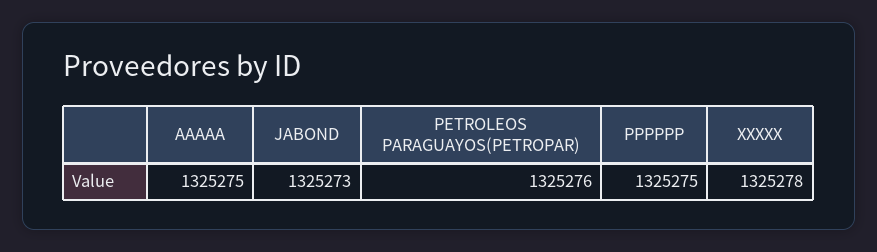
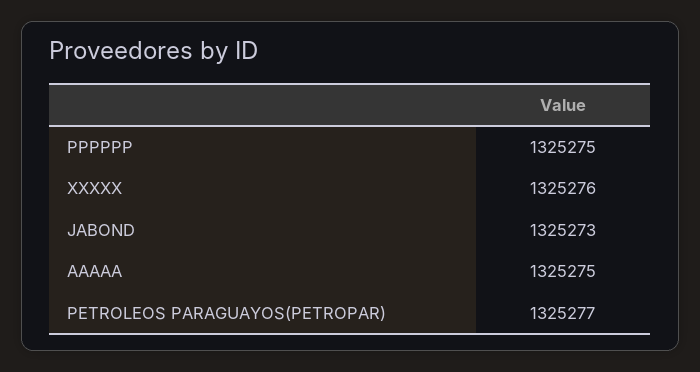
PETROLEOS PARAGUAYOS(PETROPAR): 1325276 -> 1325277
XXXXX: 1325278 -> 1325276

